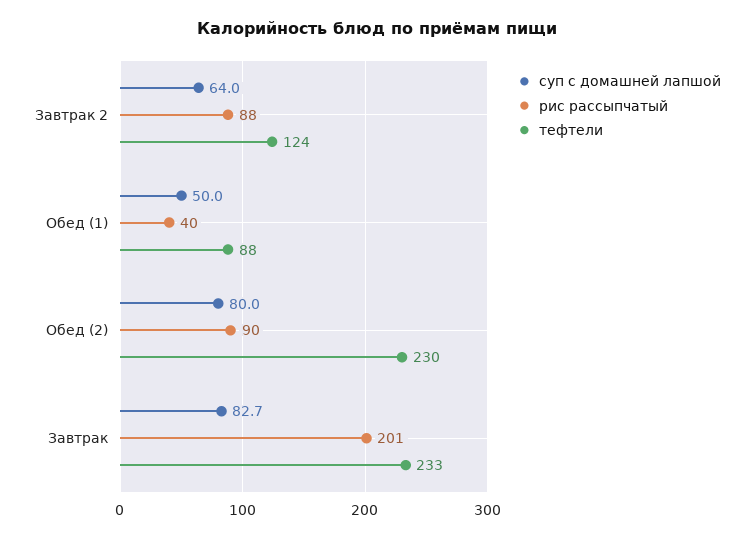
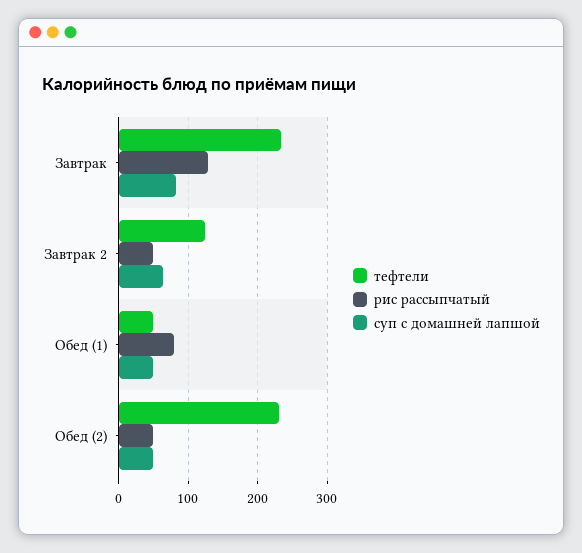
рис рассыпчатый, Завтрак 2: 88 -> 50
рис рассыпчатый, Обед (1): 40 -> 80
тефтели, Обед (1): 88 -> 50
суп с домашней лапшой, Обед (2): 80 -> 50
рис рассыпчатый, Обед (2): 90 -> 50
рис рассыпчатый, Завтрак: 201 -> 130

